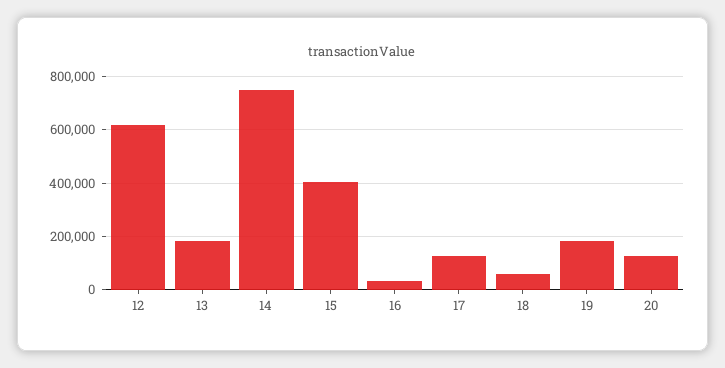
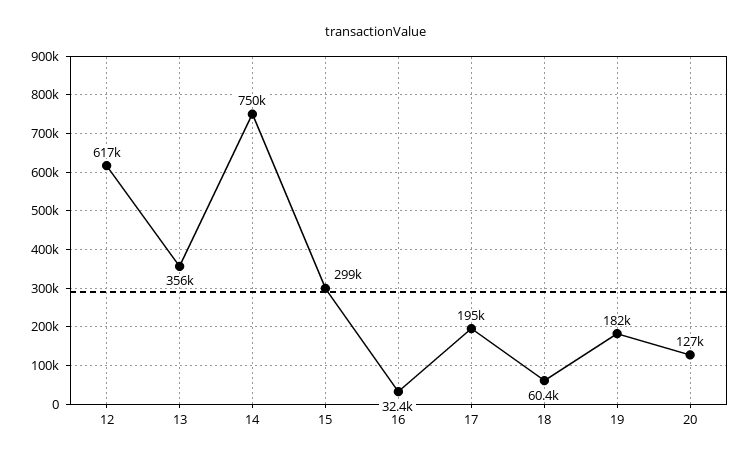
13: 175000 -> 356000
15: 400000 -> 299000
17: 125000 -> 195000

